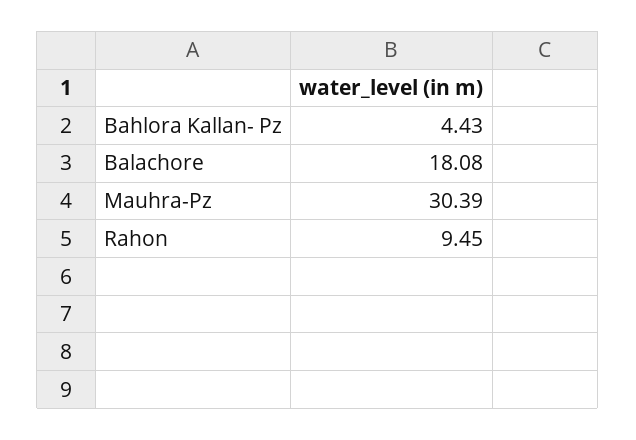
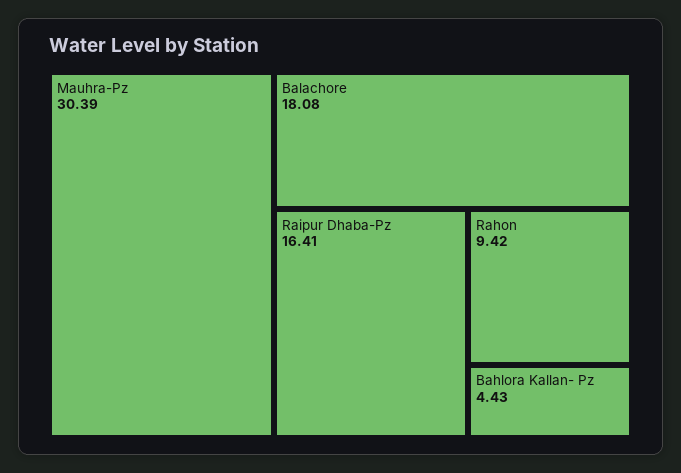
Rahon: 9.45 -> 9.42
Raipur Dhaba-Pz: none -> 16.41

